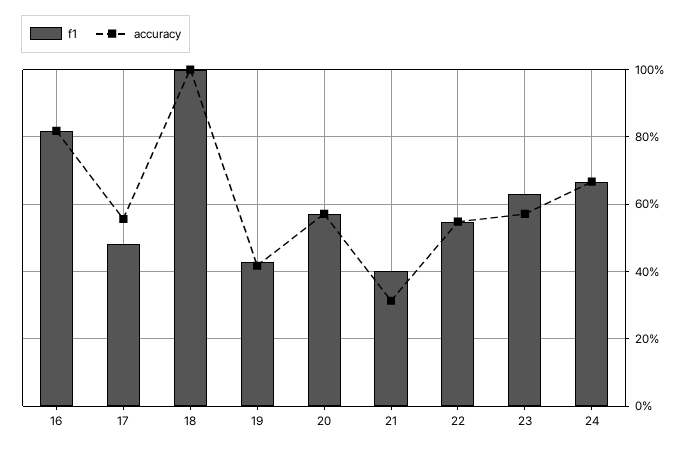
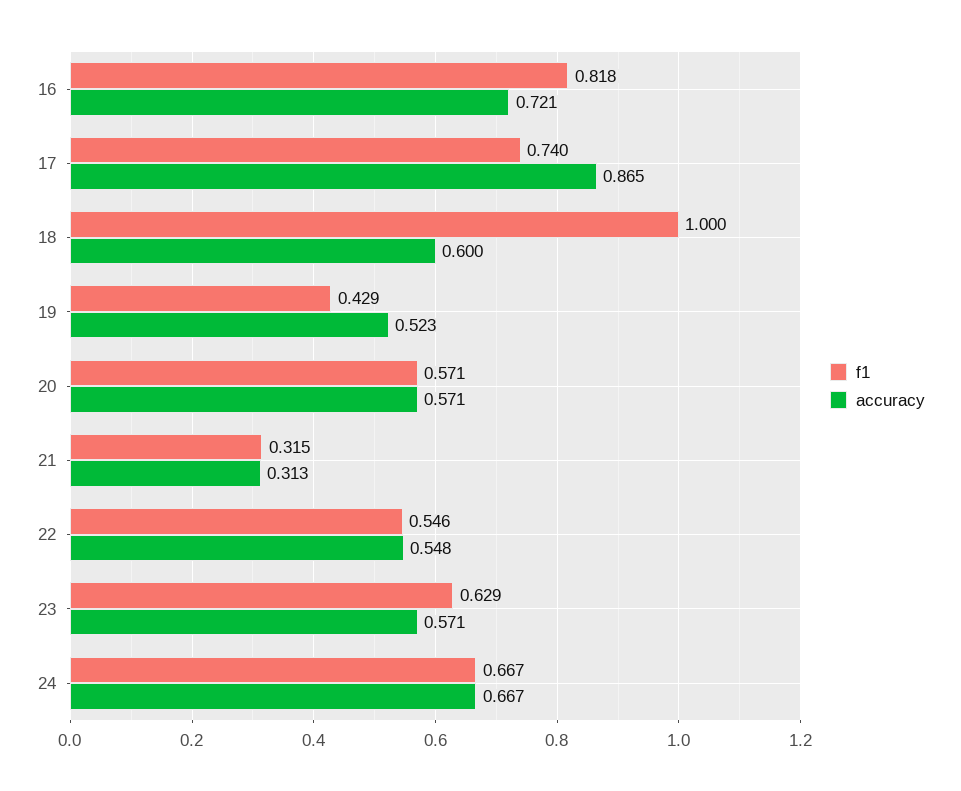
accuracy, 16: 0.82 -> 0.721
f1, 17: 0.48 -> 0.74
accuracy, 17: 0.56 -> 0.865
accuracy, 18: 1 -> 0.6
accuracy, 19: 0.42 -> 0.523
f1, 21: 0.4 -> 0.315

